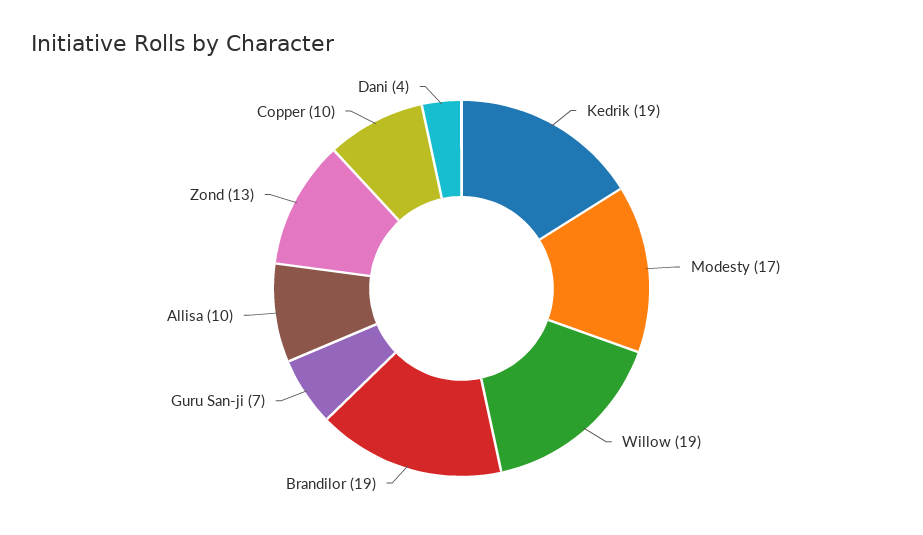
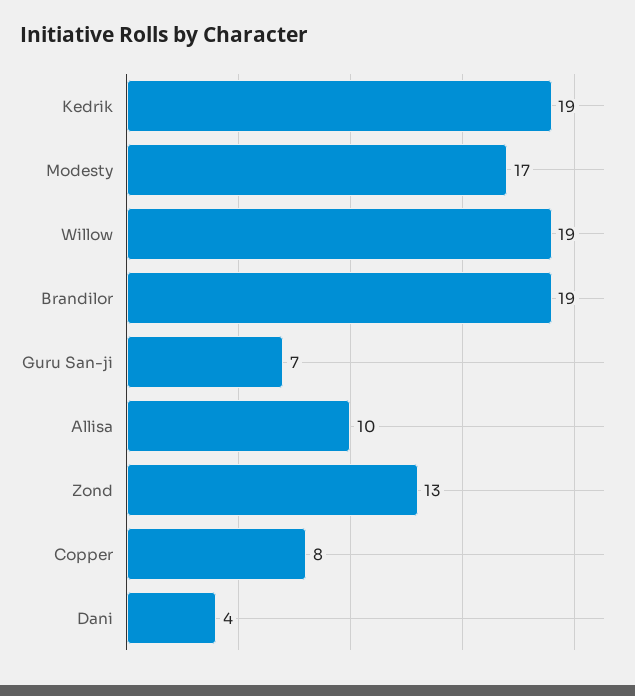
Copper: 10 -> 8

